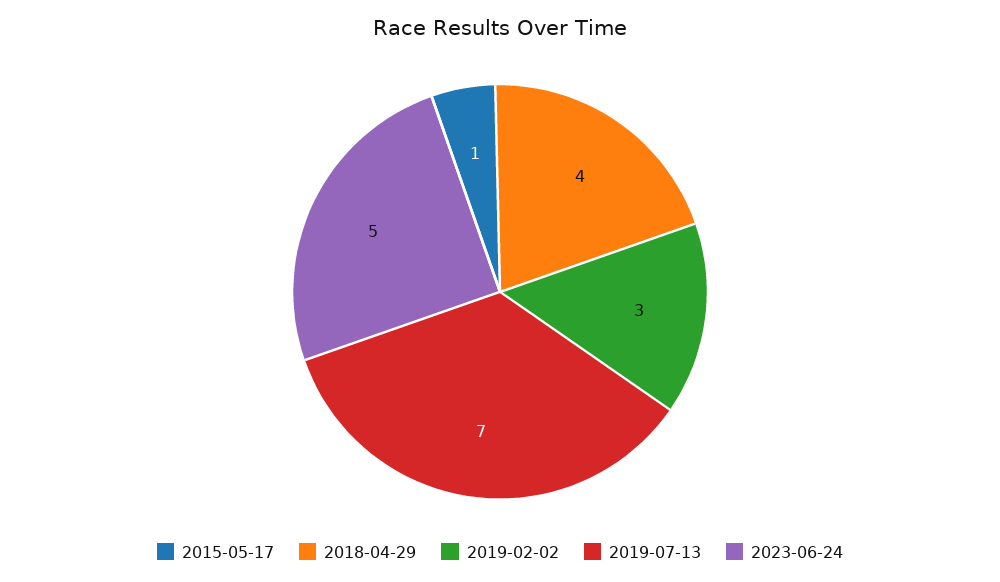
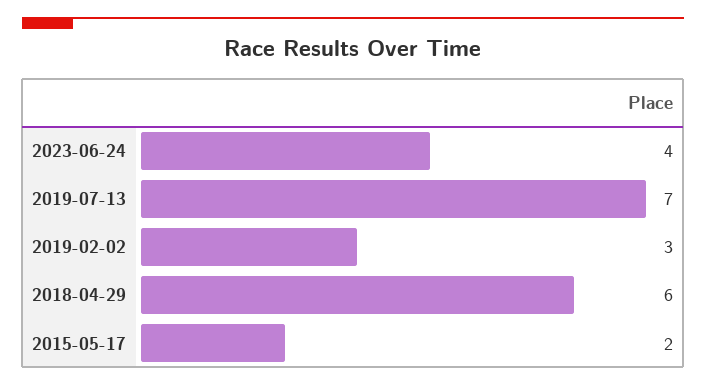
2015-05-17: 1 -> 2
2018-04-29: 4 -> 6
2023-06-24: 5 -> 4

